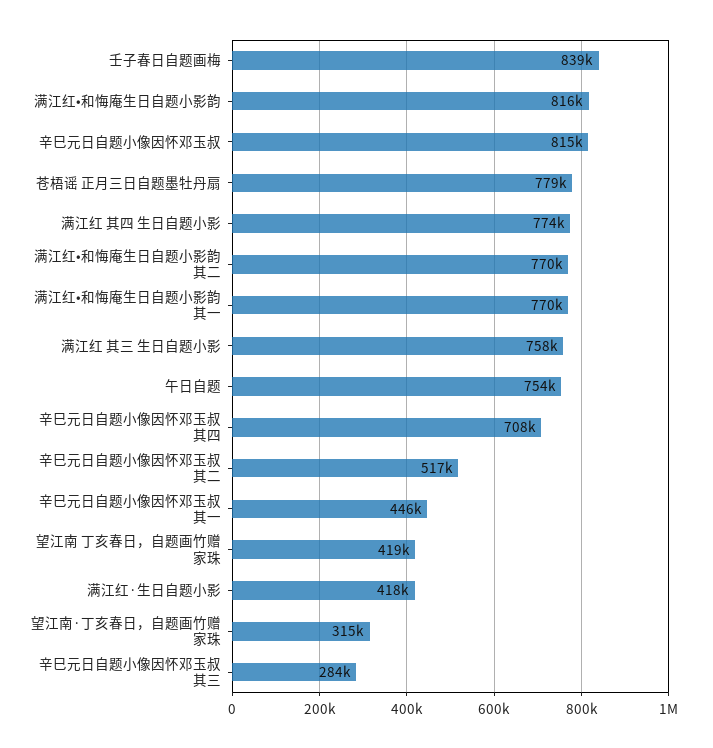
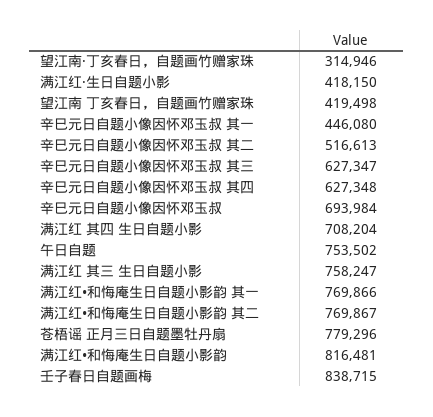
辛巳元日自题小像因怀邓玉叔: 815000 -> 693984
满江红 其四 生日自题小影: 774000 -> 708204
辛巳元日自题小像因怀邓玉叔 其四: 708000 -> 627348
辛巳元日自题小像因怀邓玉叔 其三: 284000 -> 627347

